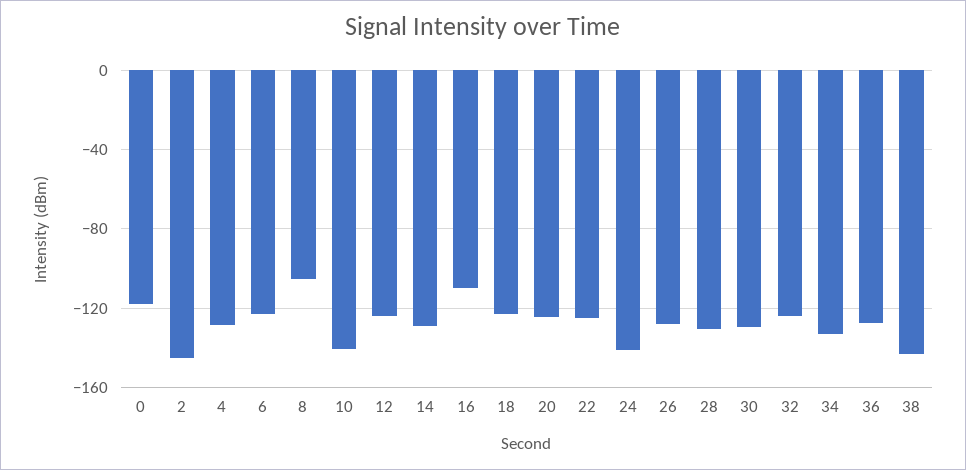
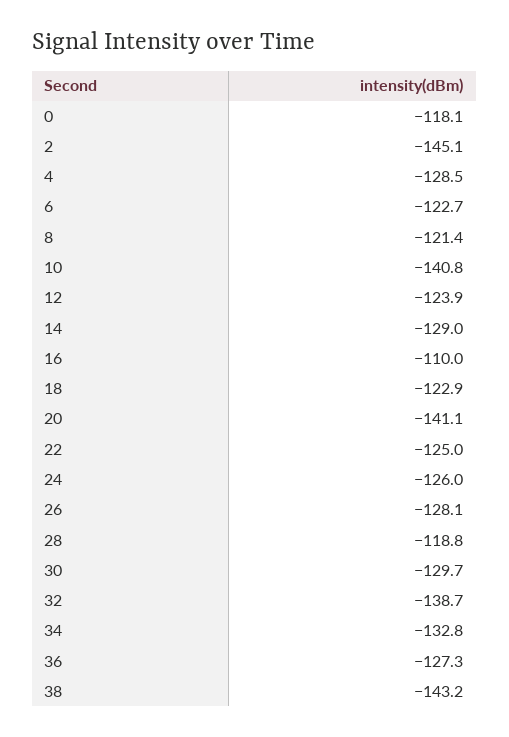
8: -105 -> -121.4
20: -125 -> -141.1
24: -140 -> -126
28: -130 -> -118.8
32: -125 -> -138.7

